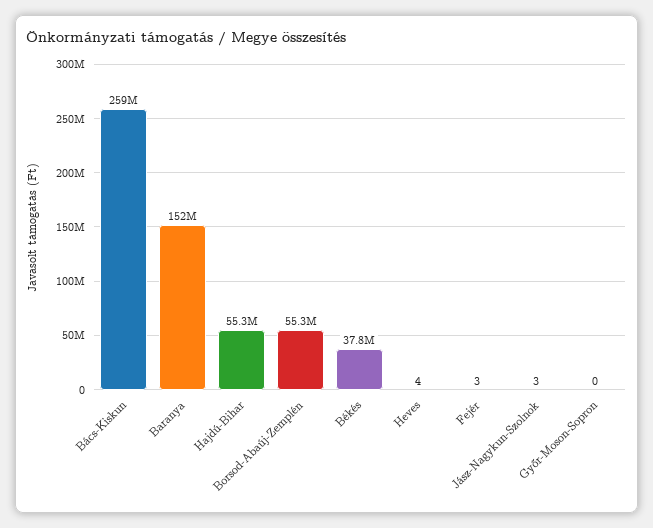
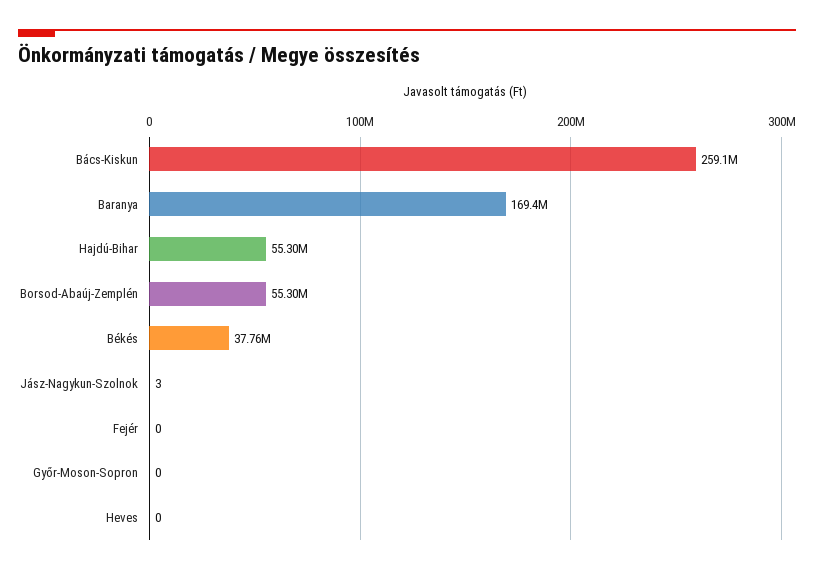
Baranya: 152000000 -> 169400000
Heves: 4 -> 0
Fejér: 3 -> 0

